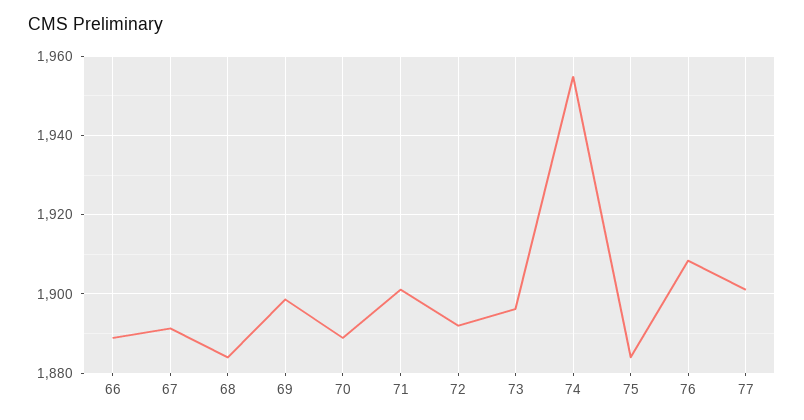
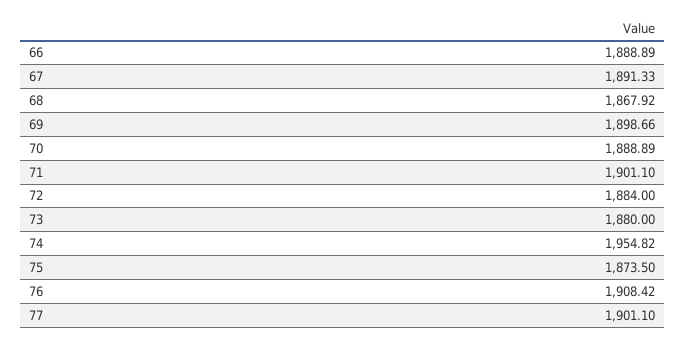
68: 1884 -> 1867.92
72: 1892 -> 1884
73: 1896 -> 1880
75: 1884 -> 1873.5

